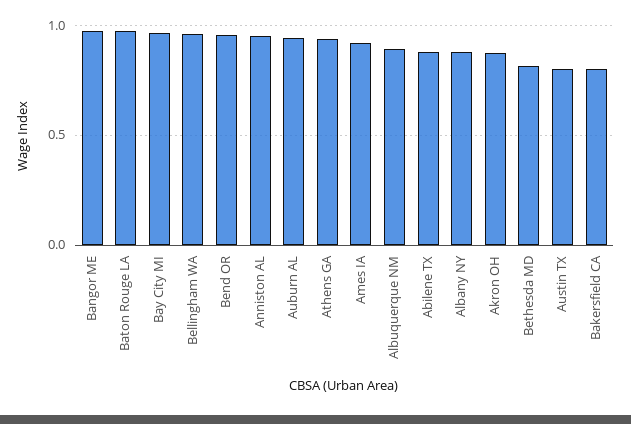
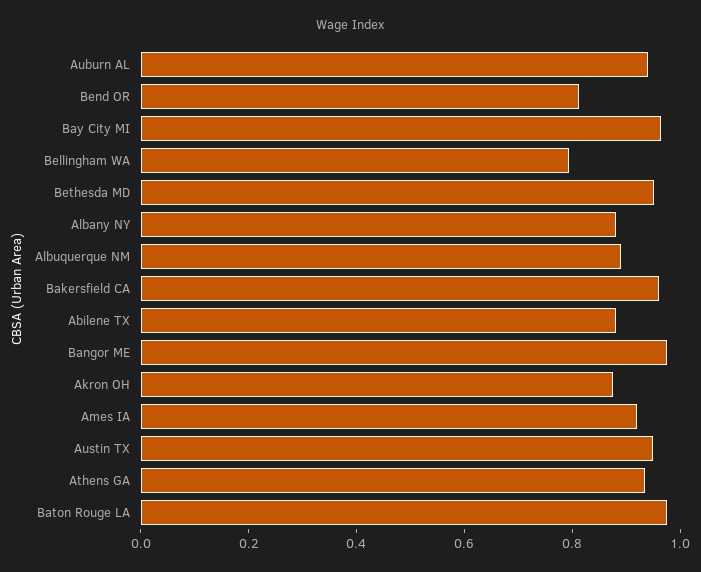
Bellingham WA: 0.95 -> 0.8
Bend OR: 0.95 -> 0.8
Anniston AL: 0.95 -> none
Bethesda MD: 0.8 -> 0.95
Austin TX: 0.8 -> 0.95
Bakersfield CA: 0.8 -> 0.95

